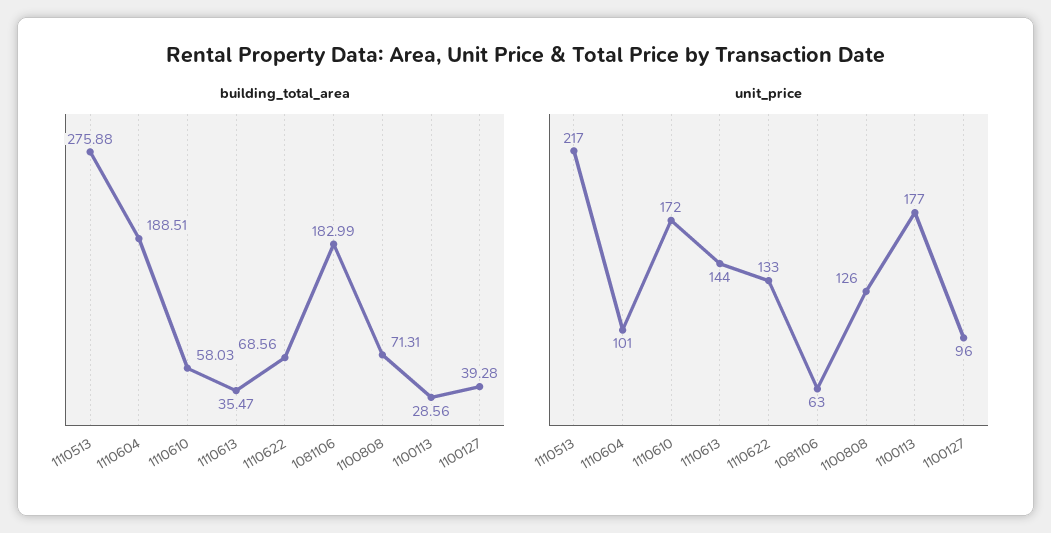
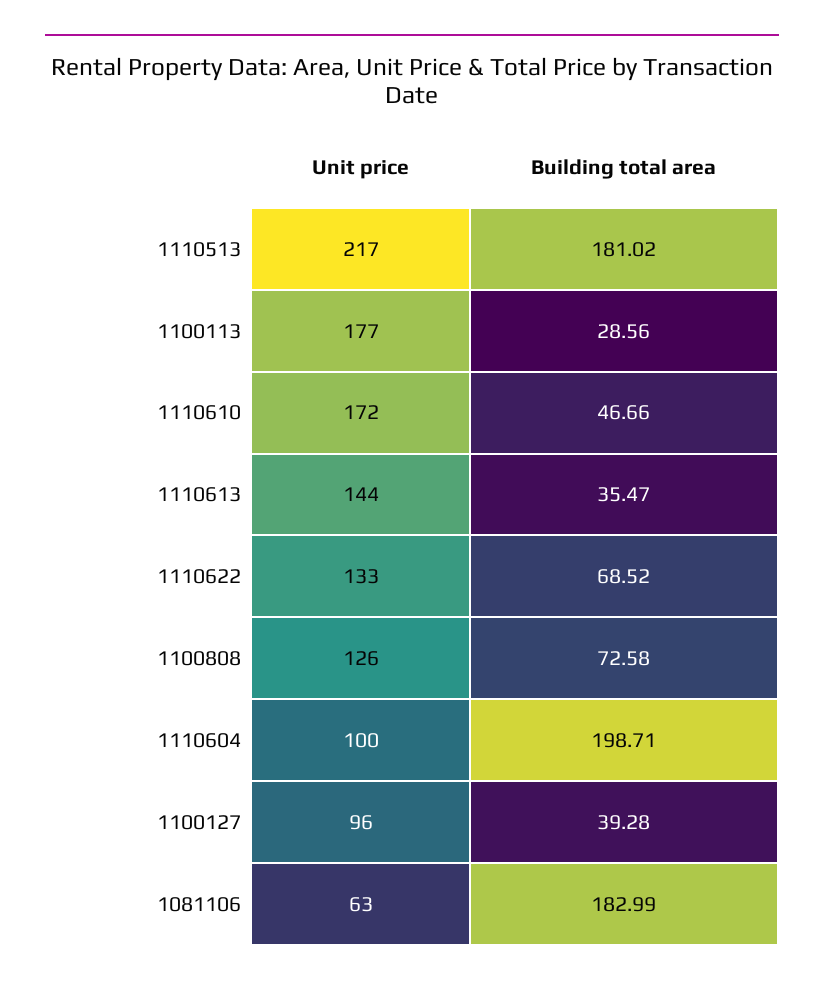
building_total_area, 1110513: 275.88 -> 181.02
building_total_area, 1110604: 188.51 -> 198.71
building_total_area, 1110610: 58.03 -> 46.66
building_total_area, 1110622: 68.56 -> 68.52
building_total_area, 1100808: 71.31 -> 72.58
unit_price, 1110604: 101 -> 100

